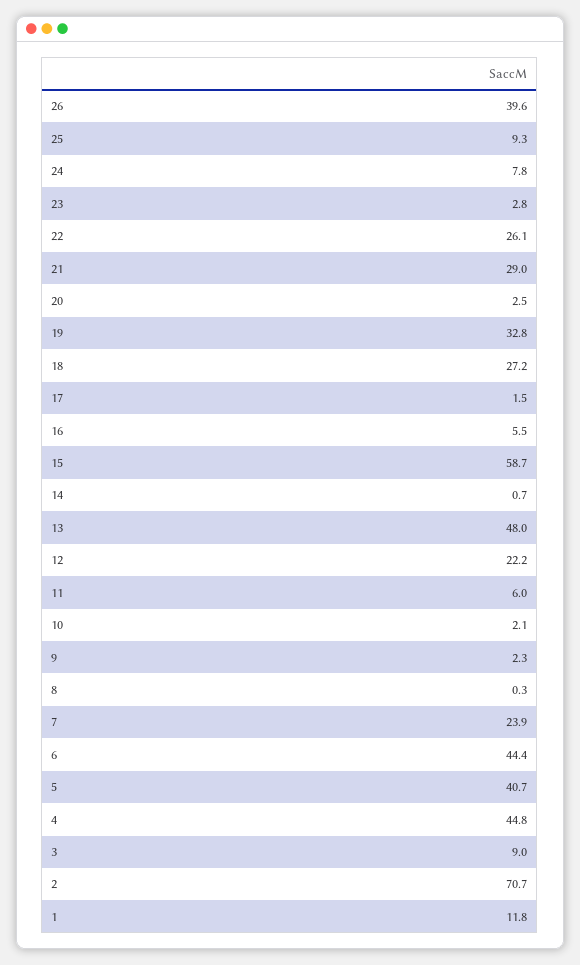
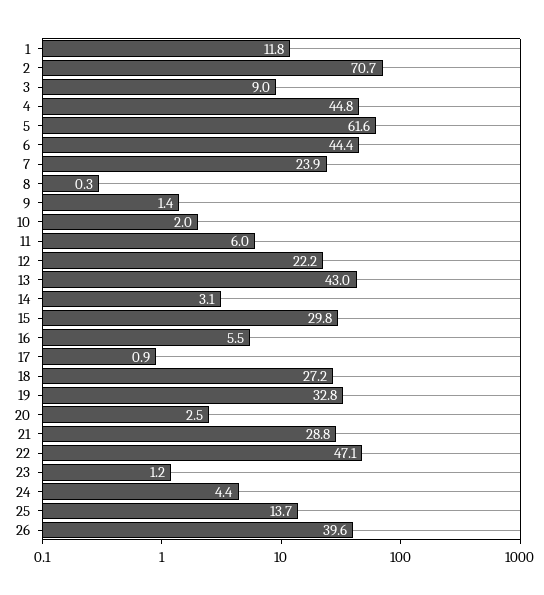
25: 9.3 -> 13.7
24: 7.8 -> 4.4
23: 2.8 -> 1.2
22: 26.1 -> 47.1
21: 29 -> 28.8
17: 1.5 -> 0.9
15: 58.7 -> 29.8
14: 0.7 -> 3.1
13: 48 -> 43
10: 2.1 -> 2
9: 2.3 -> 1.4
5: 40.7 -> 61.6

